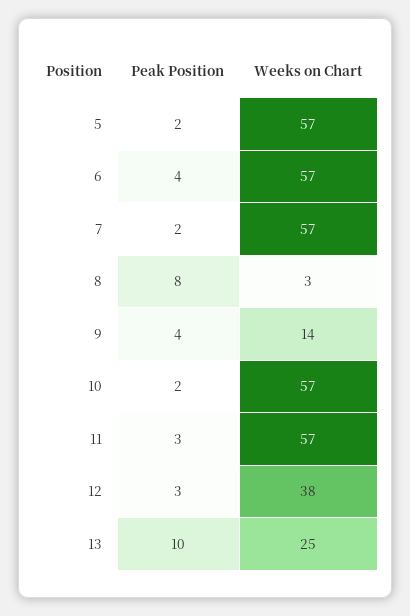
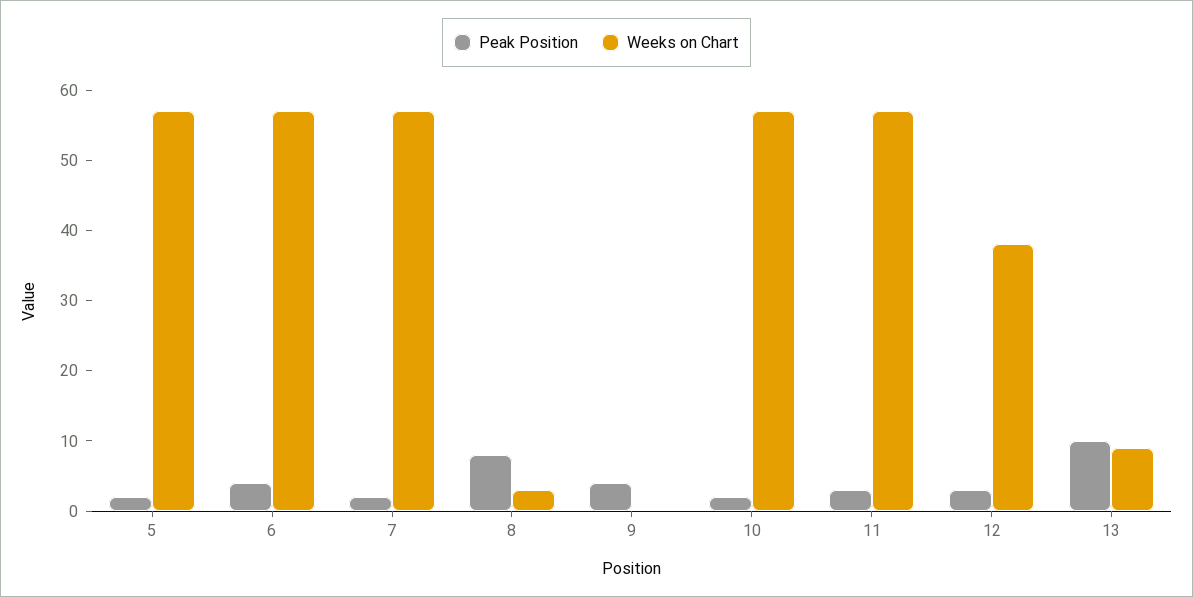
Weeks on Chart, 9: 14 -> 0
Weeks on Chart, 13: 25 -> 10

